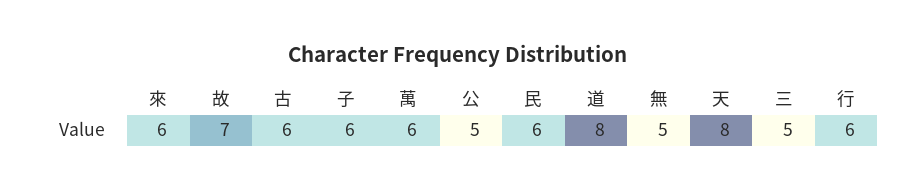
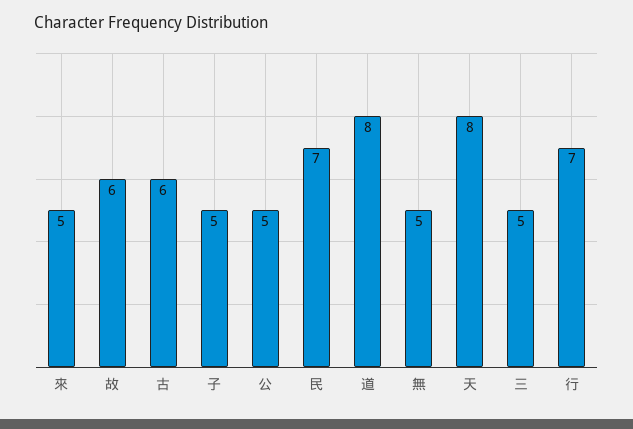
來: 6 -> 5
故: 7 -> 6
子: 6 -> 5
萬: 6 -> none
民: 6 -> 7
行: 6 -> 7

